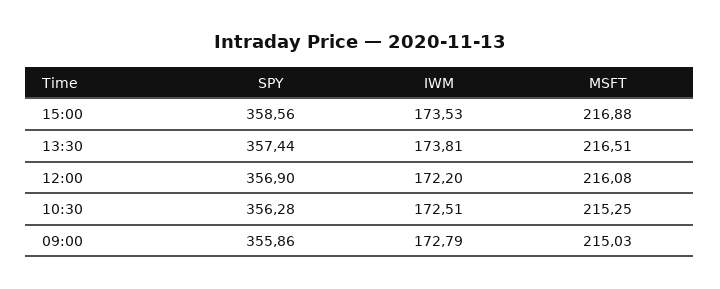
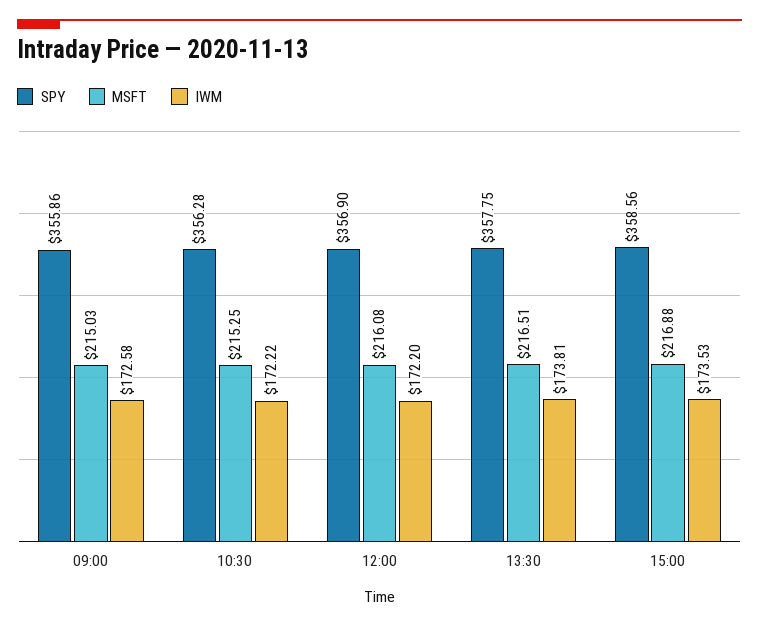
SPY, 13:30: 357.44 -> 357.75
IWM, 10:30: 172.51 -> 172.22
IWM, 09:00: 172.79 -> 172.58

